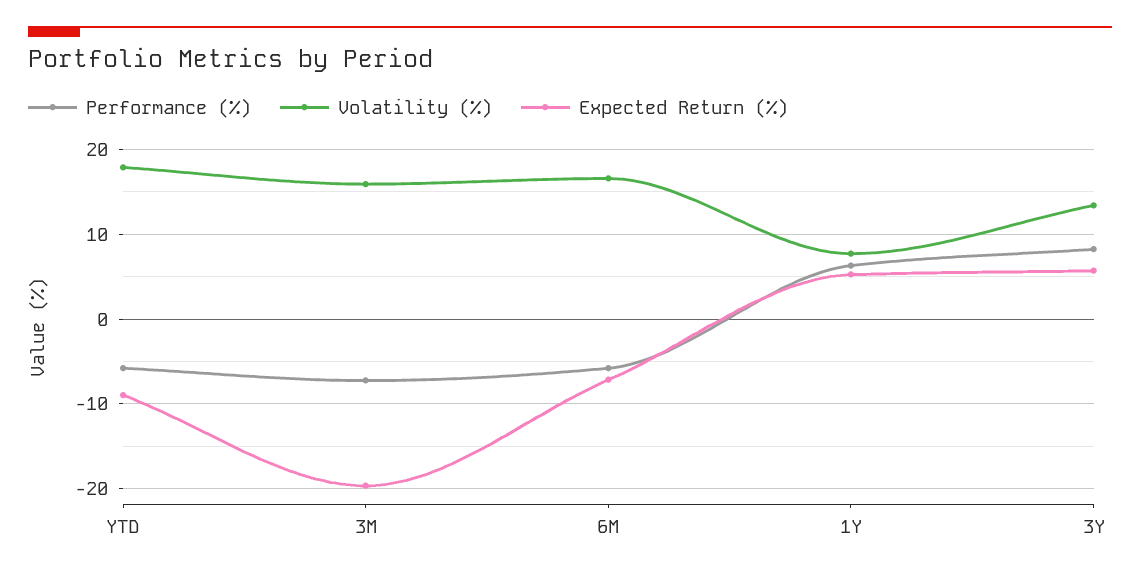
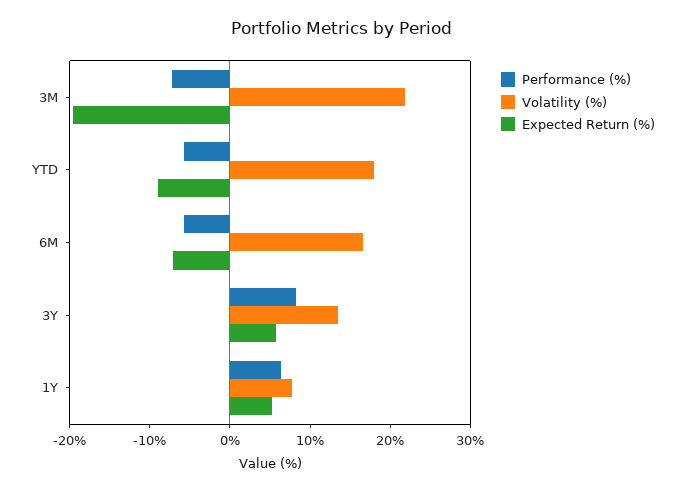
Volatility (%), 3M: 16 -> 22

